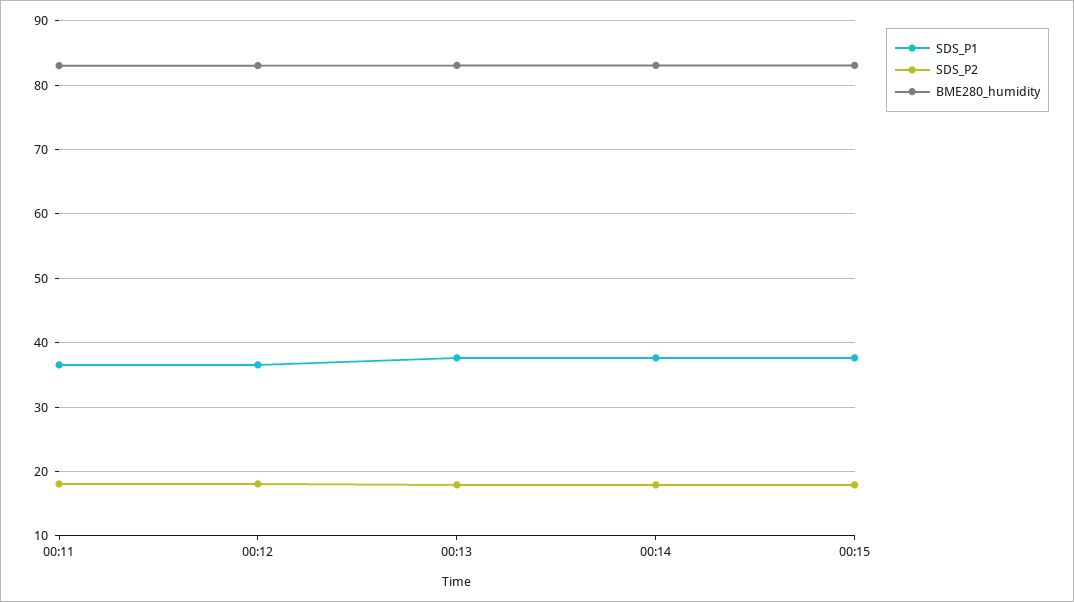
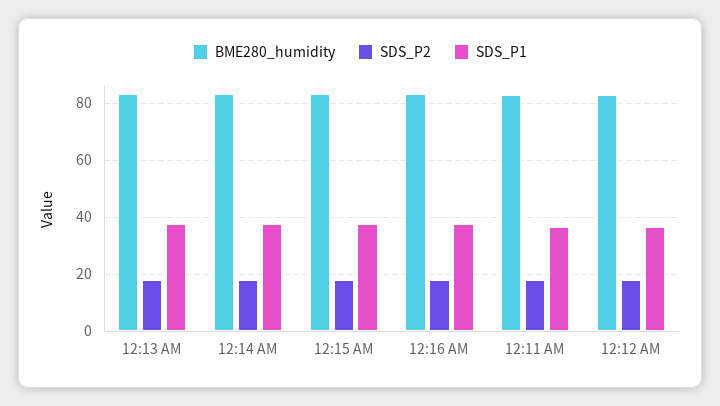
BME280_humidity, 12:16 AM: none -> 82.5
SDS_P2, 12:16 AM: none -> 17.5
SDS_P1, 12:16 AM: none -> 37.5

